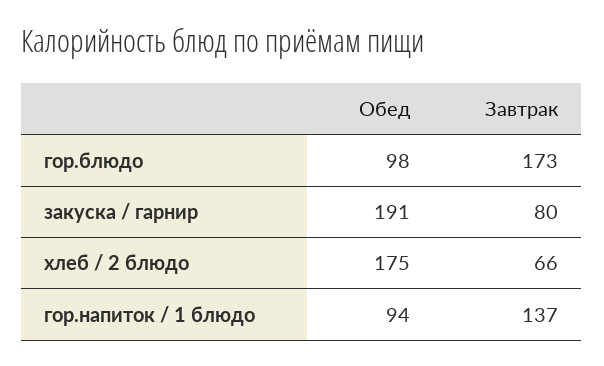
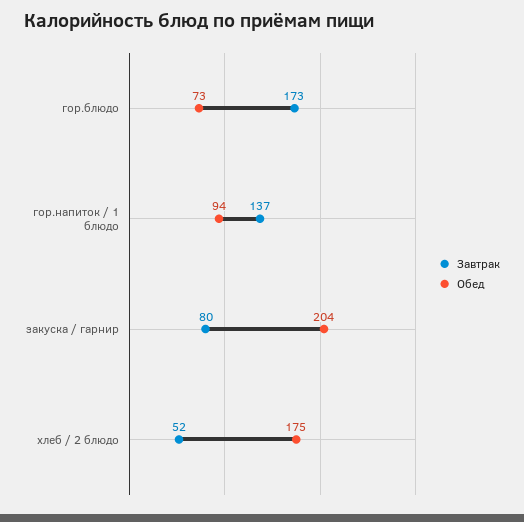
Обед, гор.блюдо: 98 -> 73
Обед, закуска / гарнир: 191 -> 204
Завтрак, хлеб / 2 блюдо: 66 -> 52

